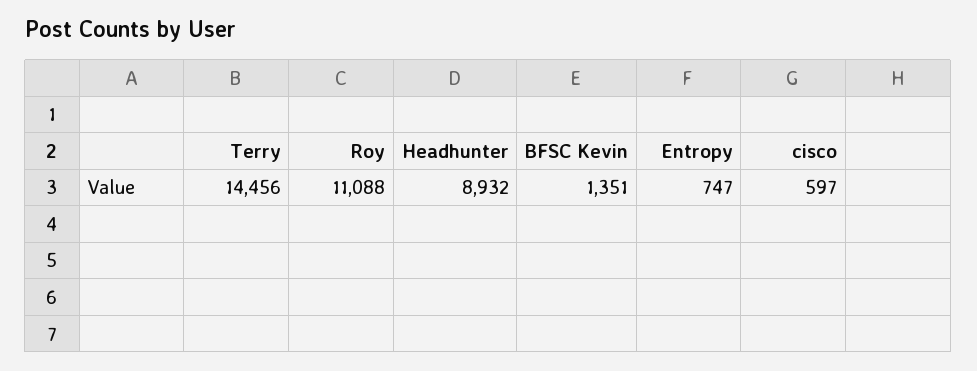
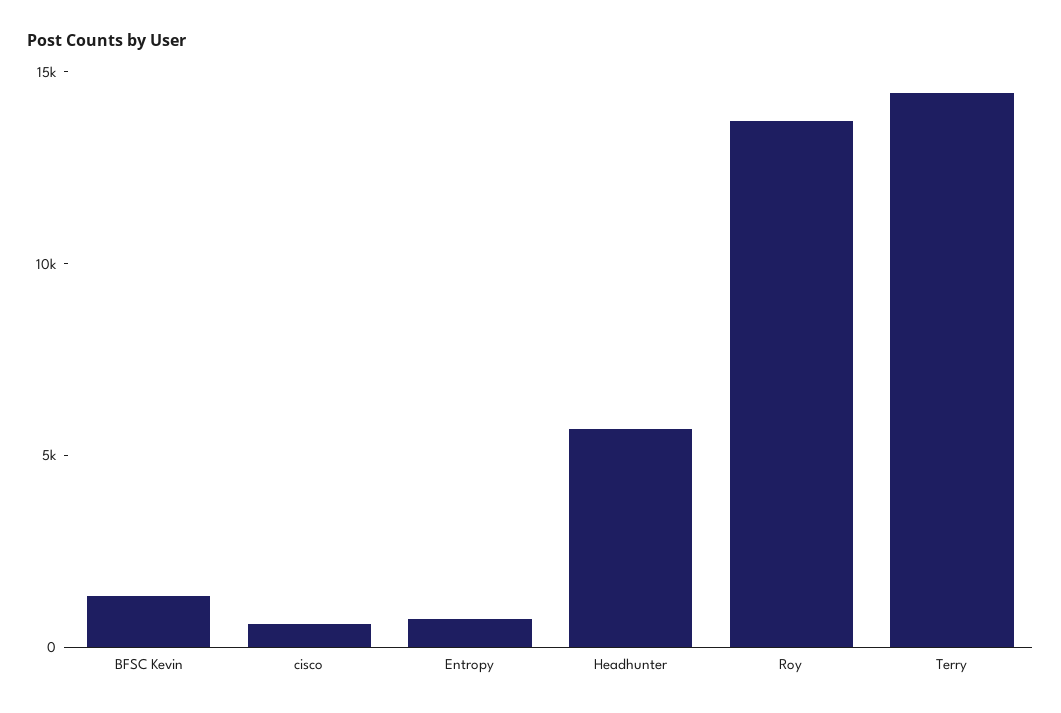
Roy: 11088 -> 14000
Headhunter: 8932 -> 6000

